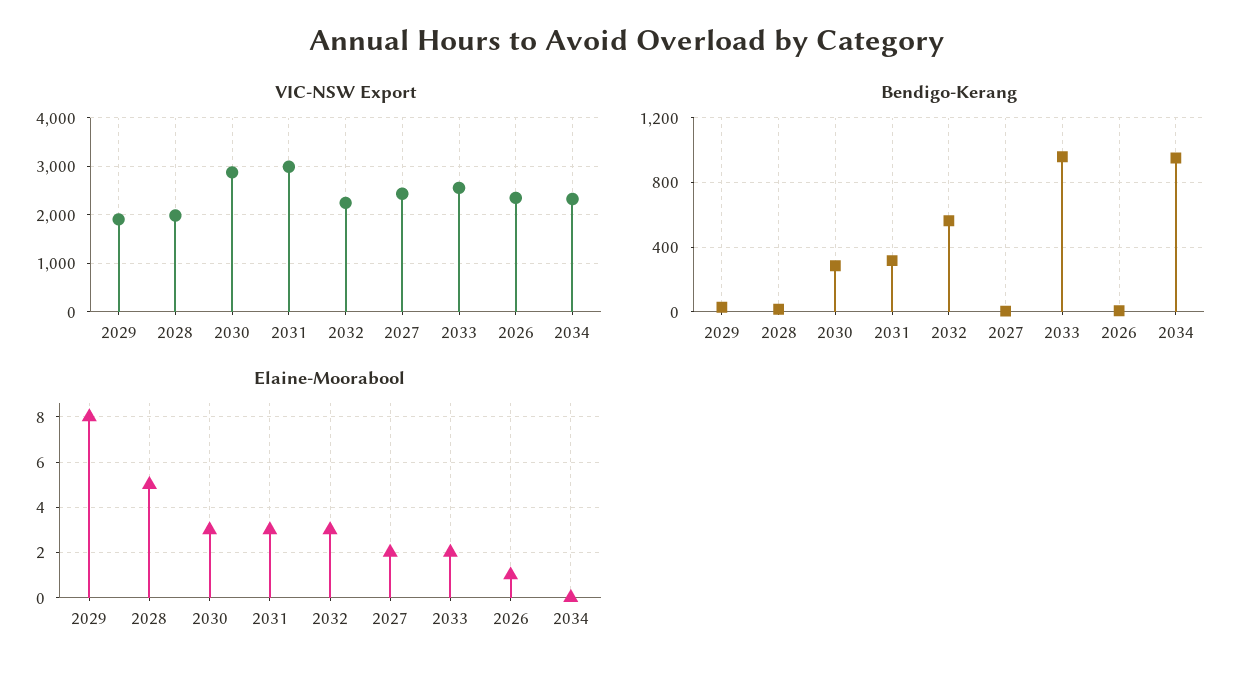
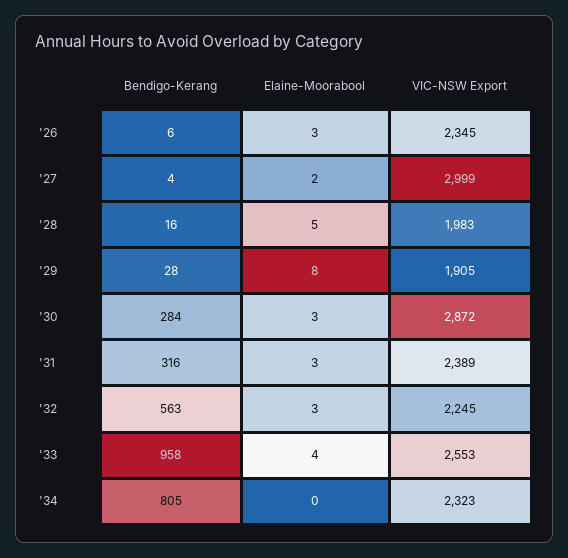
VIC-NSW Export, 2031: 3000 -> 2389
VIC-NSW Export, 2027: 2400 -> 2999
Bendigo-Kerang, 2034: 950 -> 805
Elaine-Moorabool, 2033: 2 -> 4
Elaine-Moorabool, 2026: 1 -> 3

